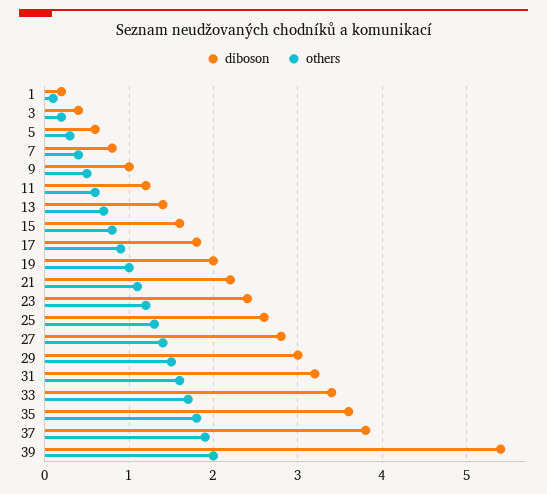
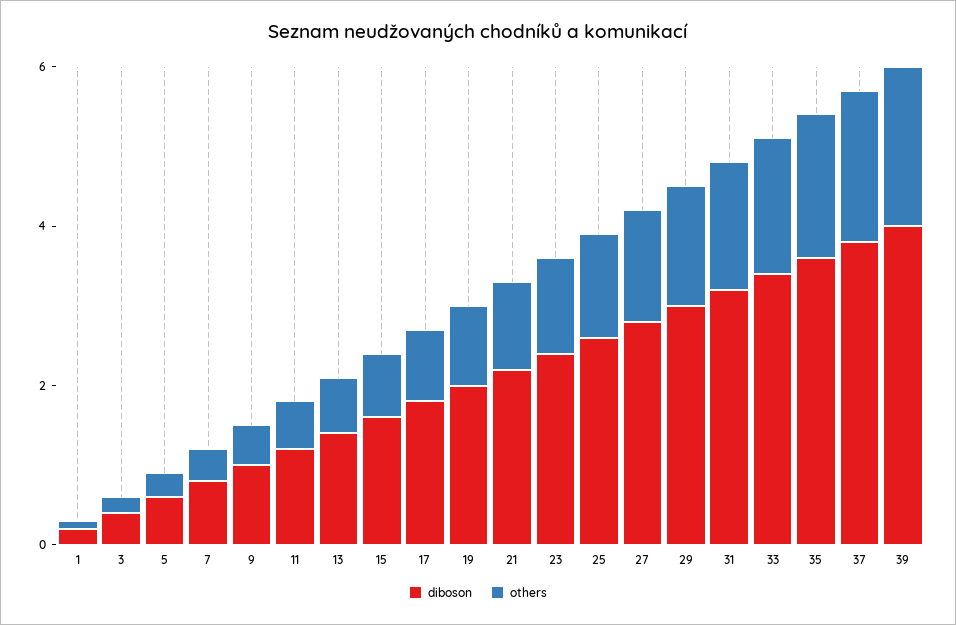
diboson, 39: 5.4 -> 4

